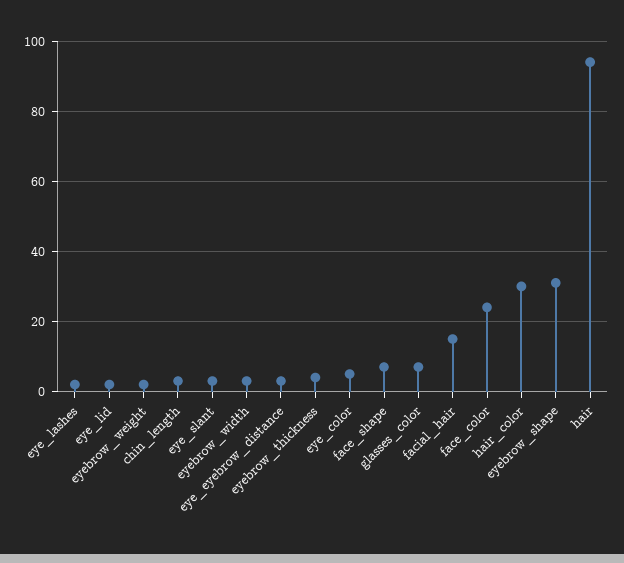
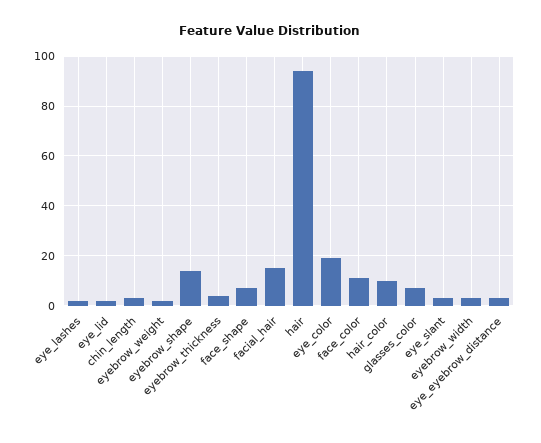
eye_color: 5 -> 20
face_color: 25 -> 10
hair_color: 30 -> 10
eyebrow_shape: 30 -> 15

